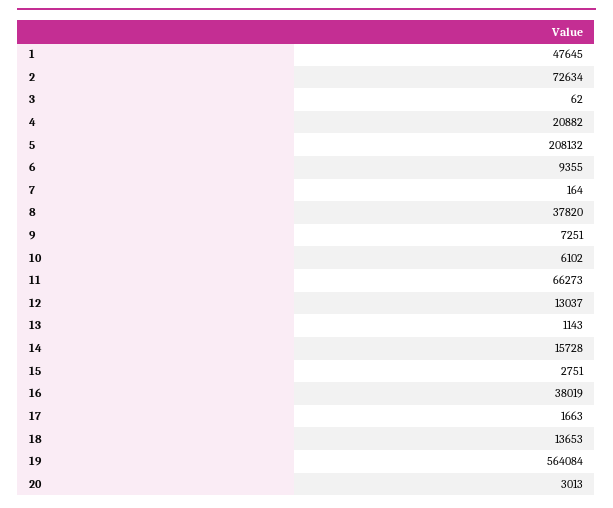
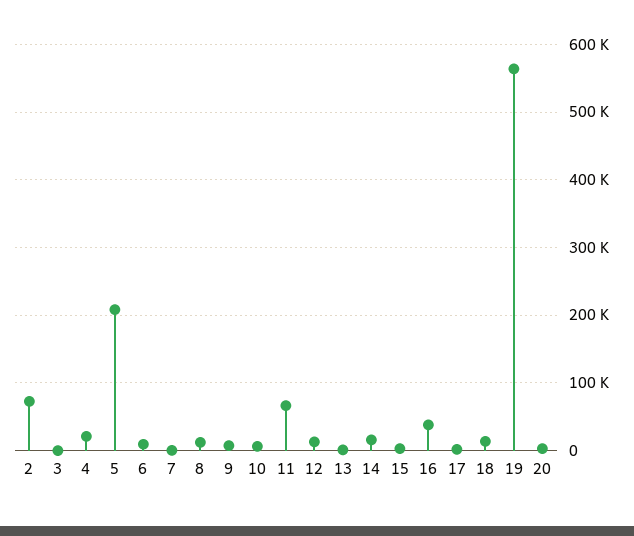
1: 47645 -> none
8: 37820 -> 10000

